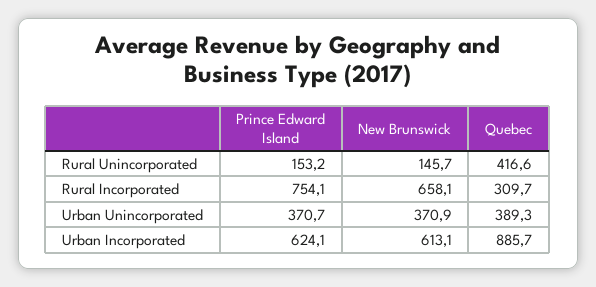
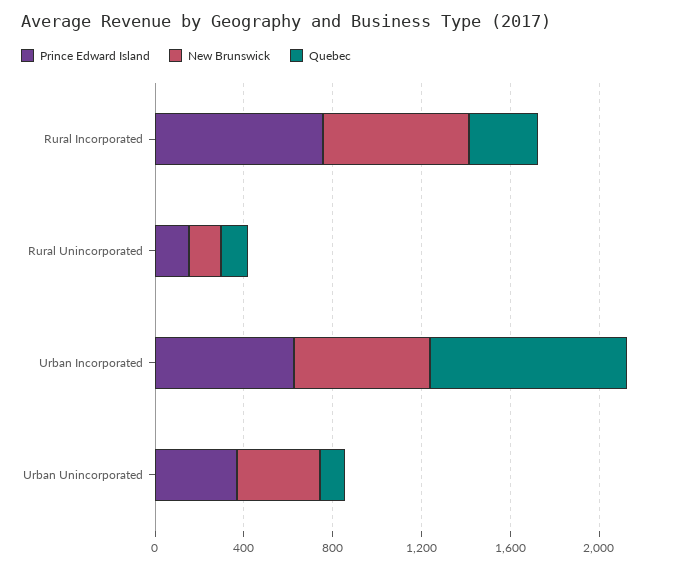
Quebec, Rural Unincorporated: 416.6 -> 100
Quebec, Urban Unincorporated: 389.3 -> 100

